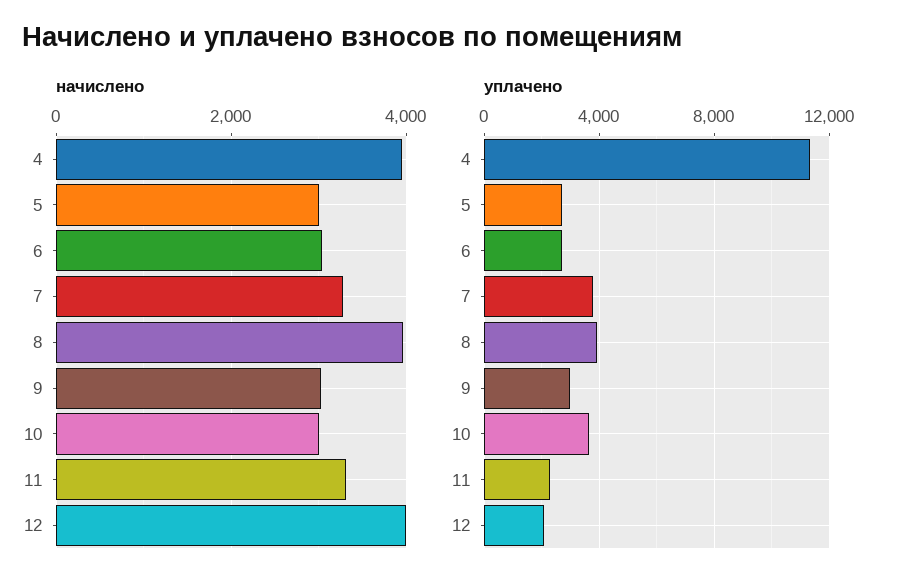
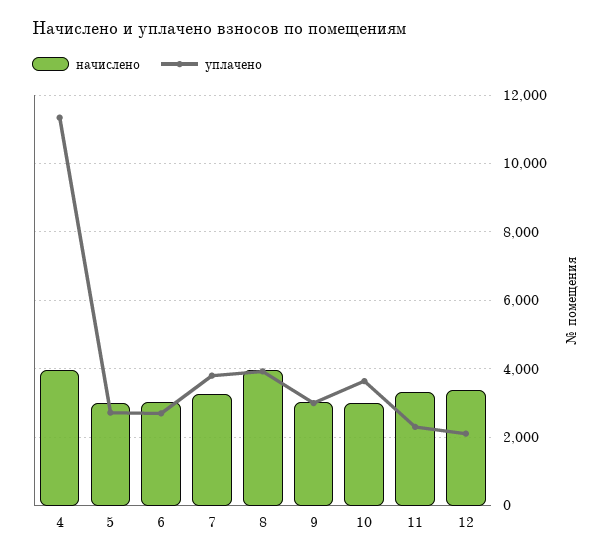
начислено, 12: 4000 -> 3400

